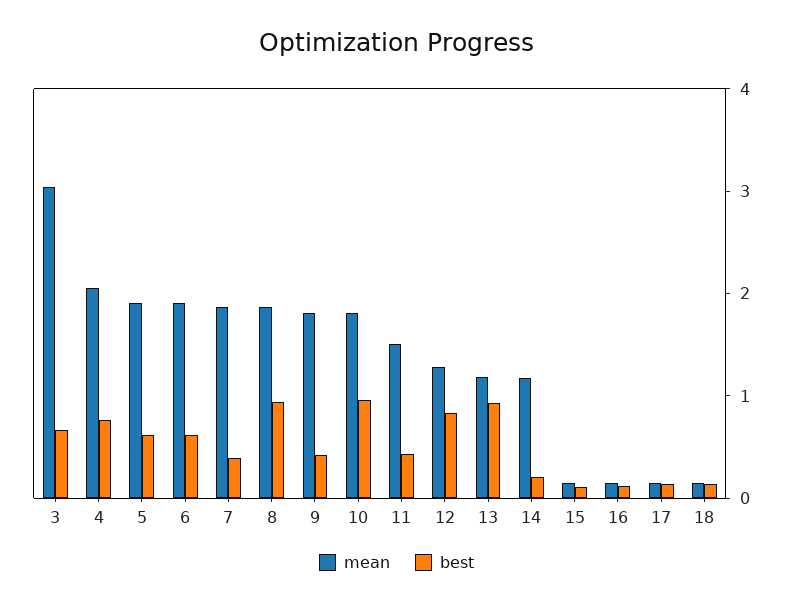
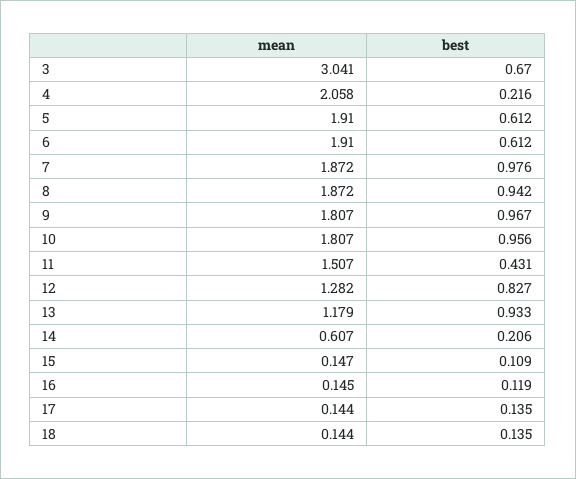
best, 4: 0.8 -> 0.216
best, 7: 0.4 -> 0.976
best, 9: 0.4 -> 0.967
mean, 14: 1.2 -> 0.607

